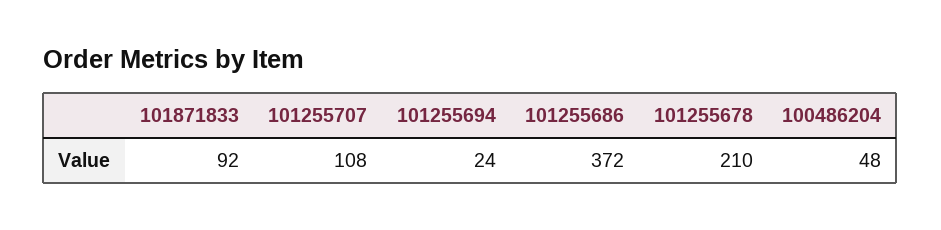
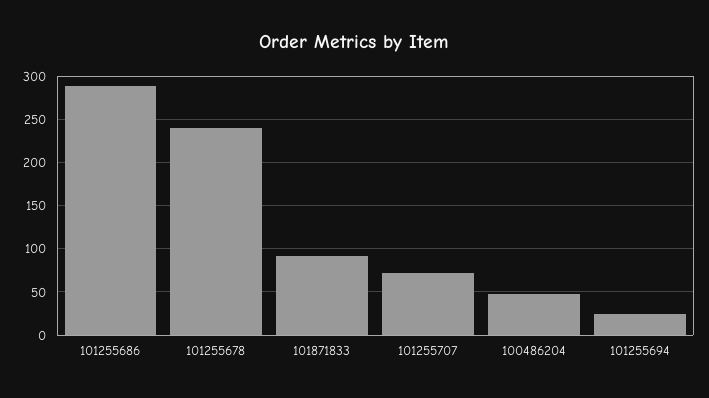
101255707: 108 -> 70
101255686: 372 -> 290
101255678: 210 -> 240

